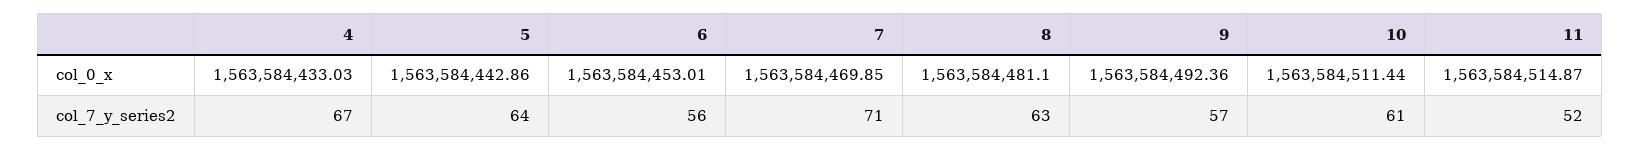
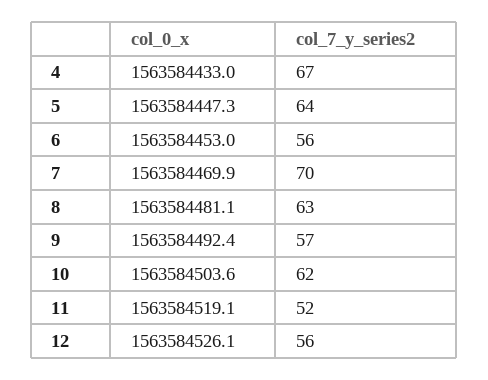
5, col_0_x: 1563584442.86 -> 1563584447.3
10, col_0_x: 1563584511.44 -> 1563584503.6
11, col_0_x: 1563584514.87 -> 1563584519.1
7, col_7_y_series2: 71 -> 70
10, col_7_y_series2: 61 -> 62
12, col_0_x: none -> 1563584526.1
12, col_7_y_series2: none -> 56

